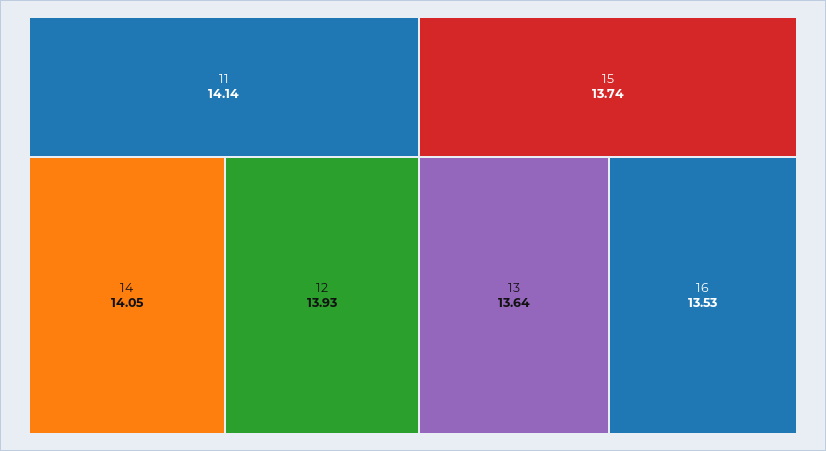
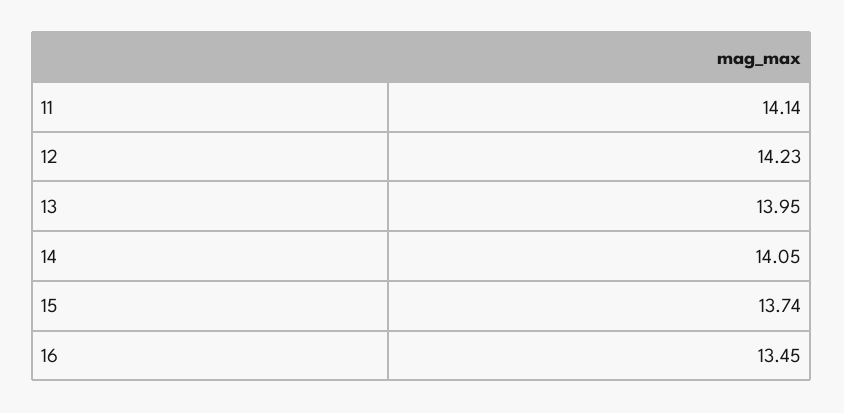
12: 13.93 -> 14.23
13: 13.64 -> 13.95
16: 13.53 -> 13.45

